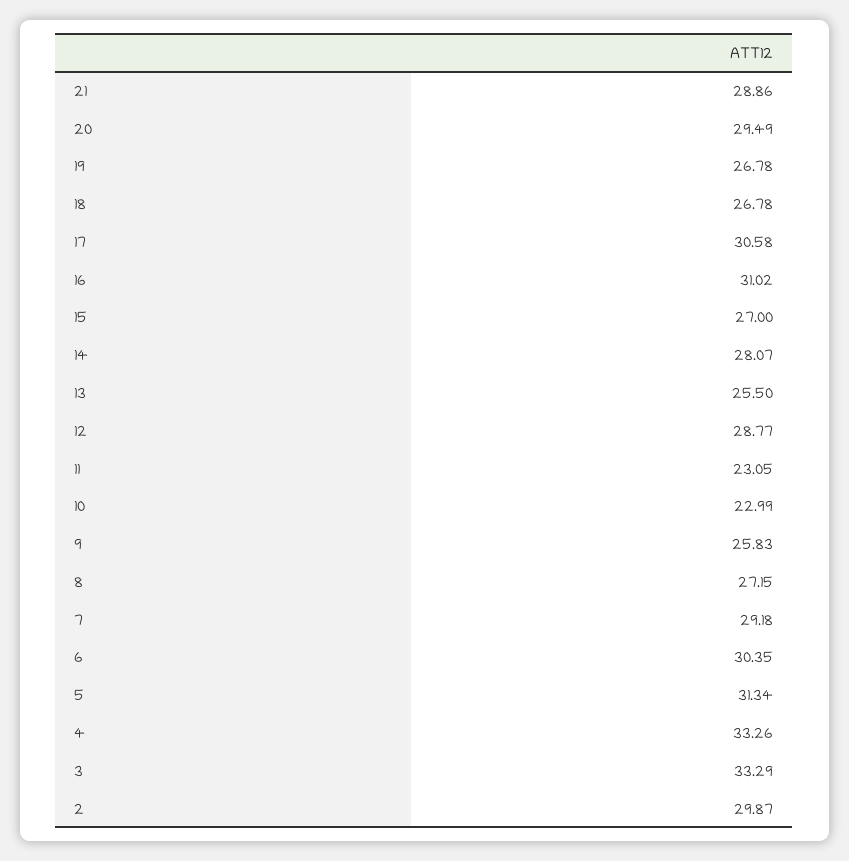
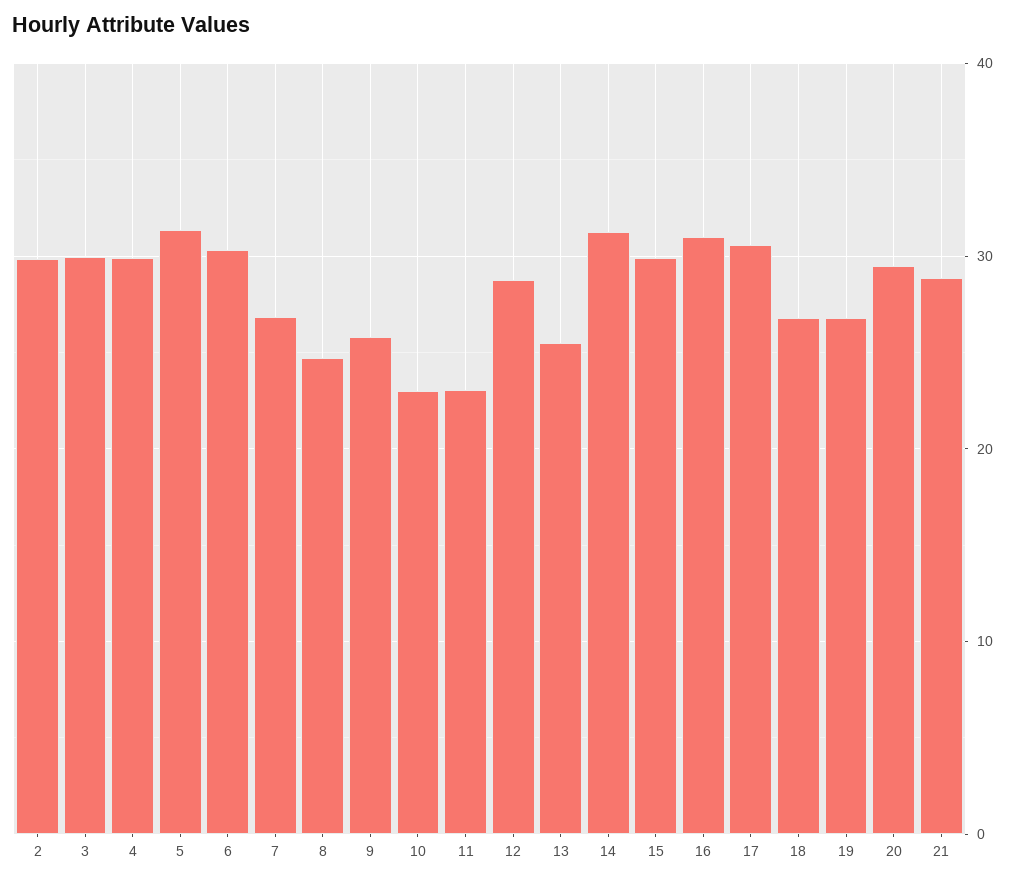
15: 27 -> 30
14: 28.07 -> 31
8: 27.15 -> 25
7: 29.18 -> 27
4: 33.26 -> 30
3: 33.29 -> 30

